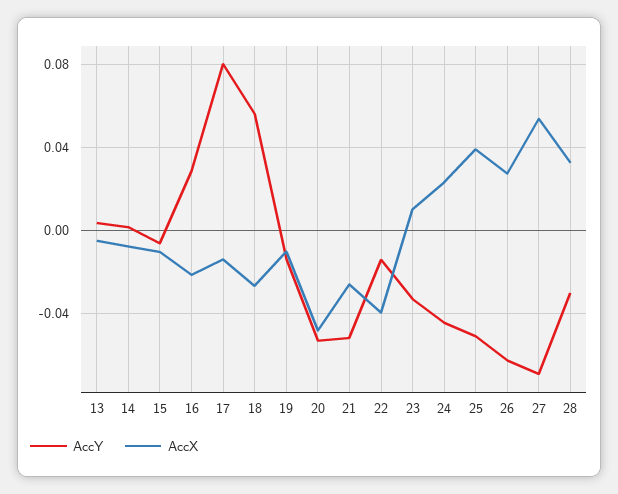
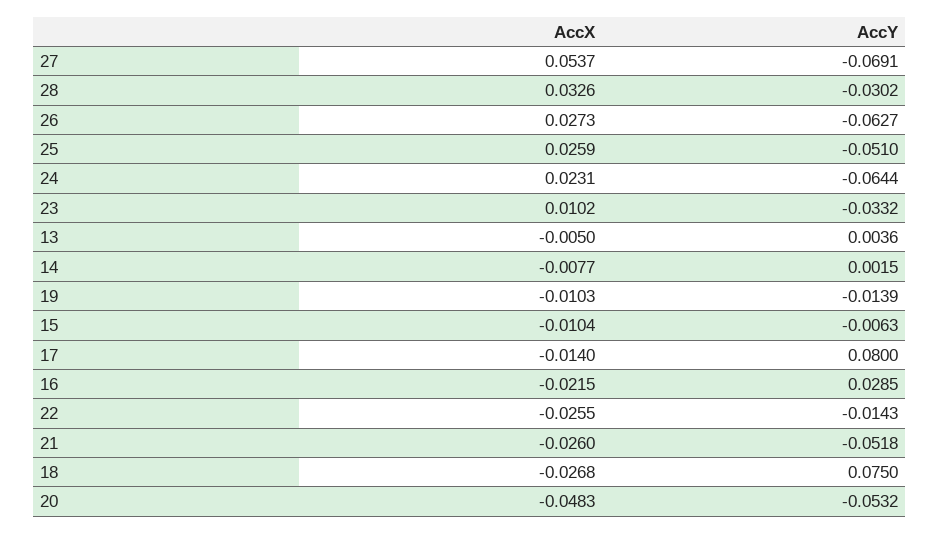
AccY, 18: 0.055 -> 0.075
AccX, 22: -0.04 -> -0.0255
AccY, 24: -0.045 -> -0.0644
AccX, 25: 0.04 -> 0.0259

